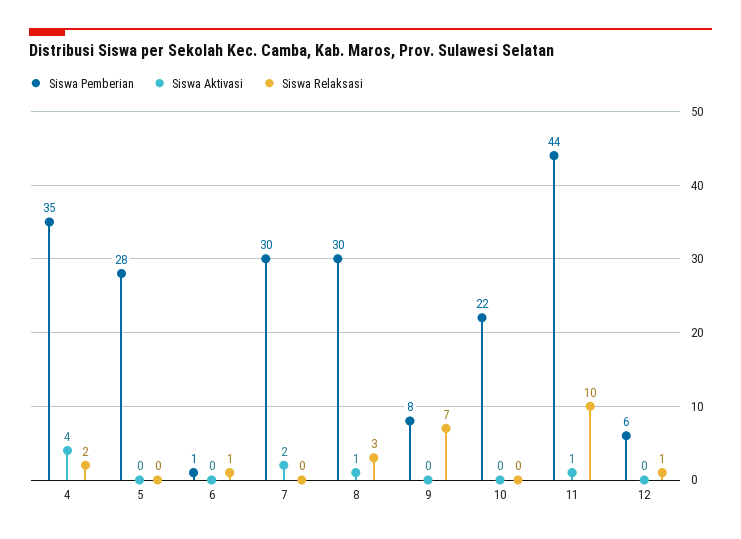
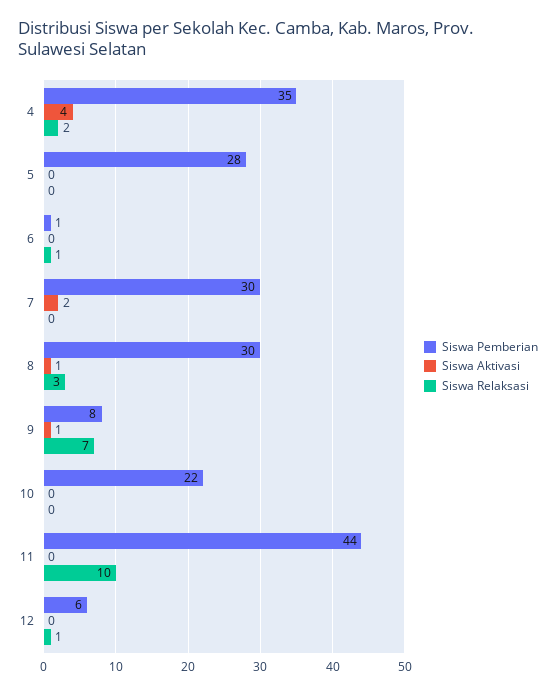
Siswa Aktivasi, 9: 0 -> 1
Siswa Aktivasi, 11: 1 -> 0

